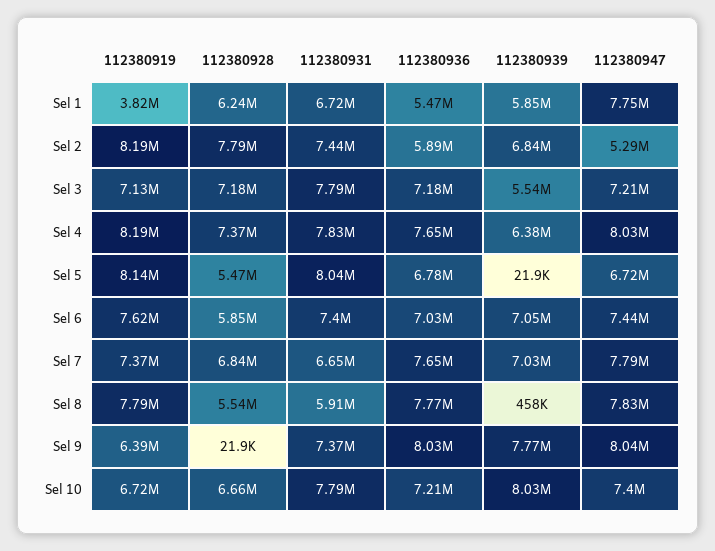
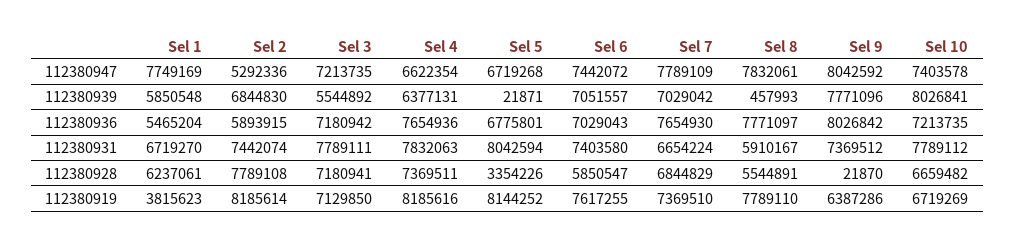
112380947, Sel 4: 8030000 -> 6622354
112380928, Sel 5: 5470000 -> 3354226

